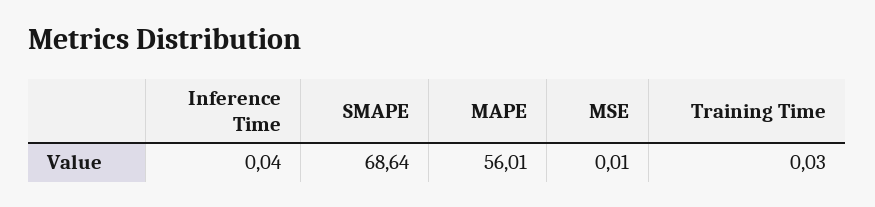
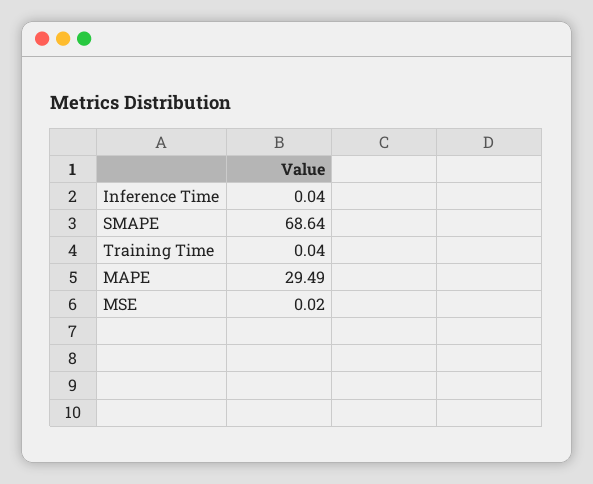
MAPE: 56.01 -> 29.49
MSE: 0.01 -> 0.02
Training Time: 0.03 -> 0.04

